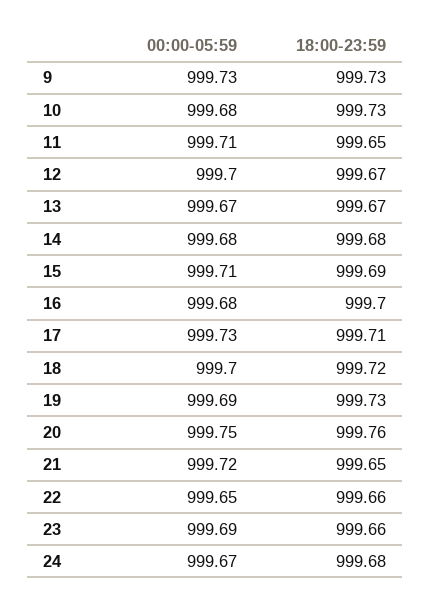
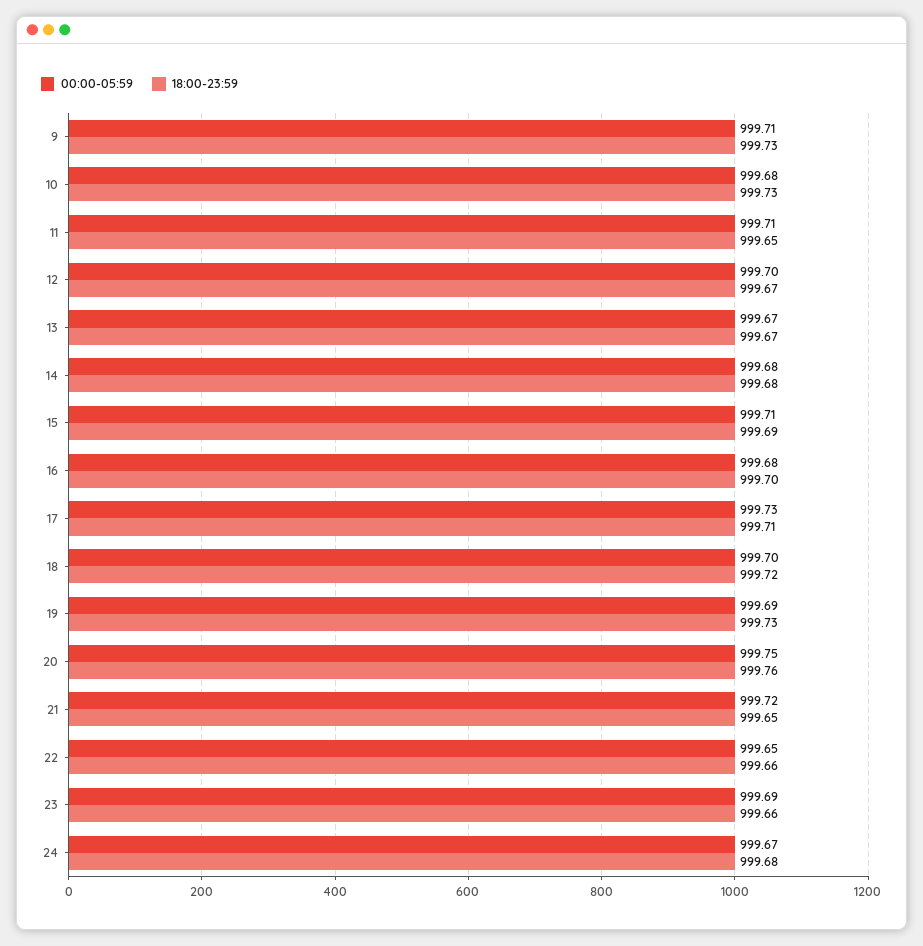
00:00-05:59, 9: 999.73 -> 999.71

